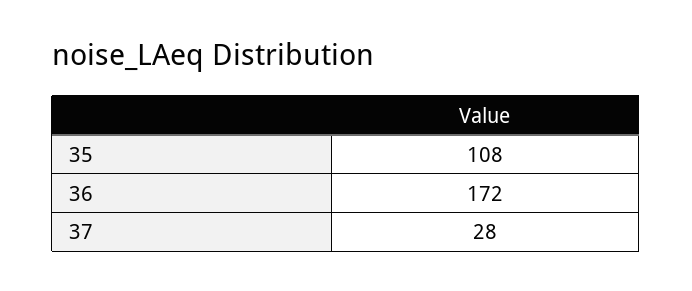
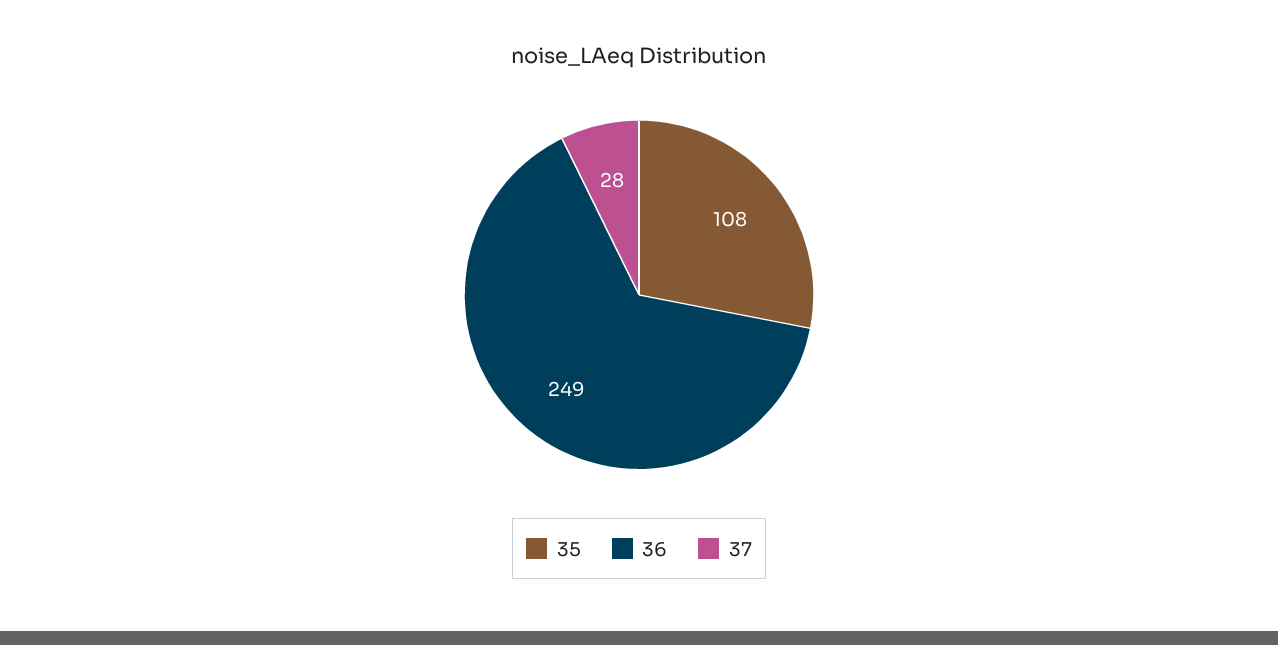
36: 172 -> 249

